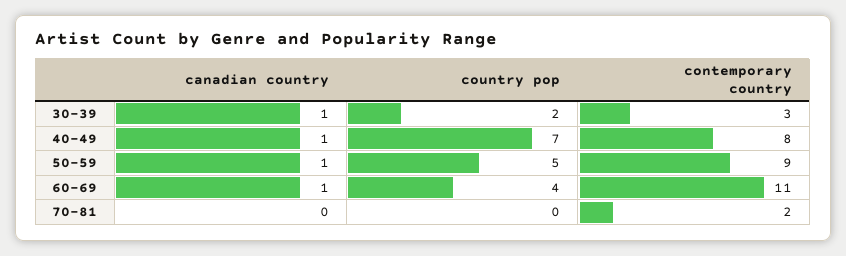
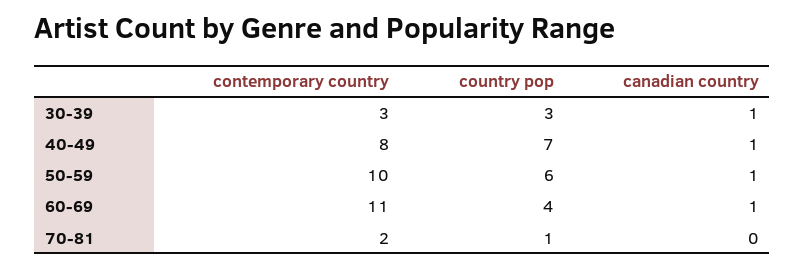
country pop, 30-39: 2 -> 3
country pop, 50-59: 5 -> 6
contemporary country, 50-59: 9 -> 10
country pop, 70-81: 0 -> 1

